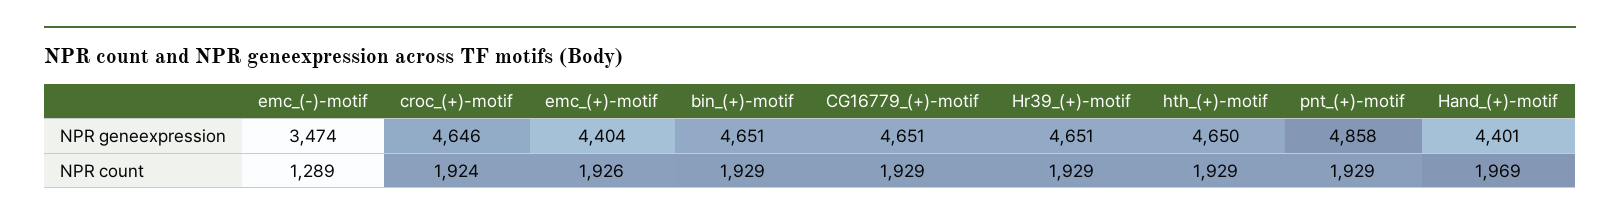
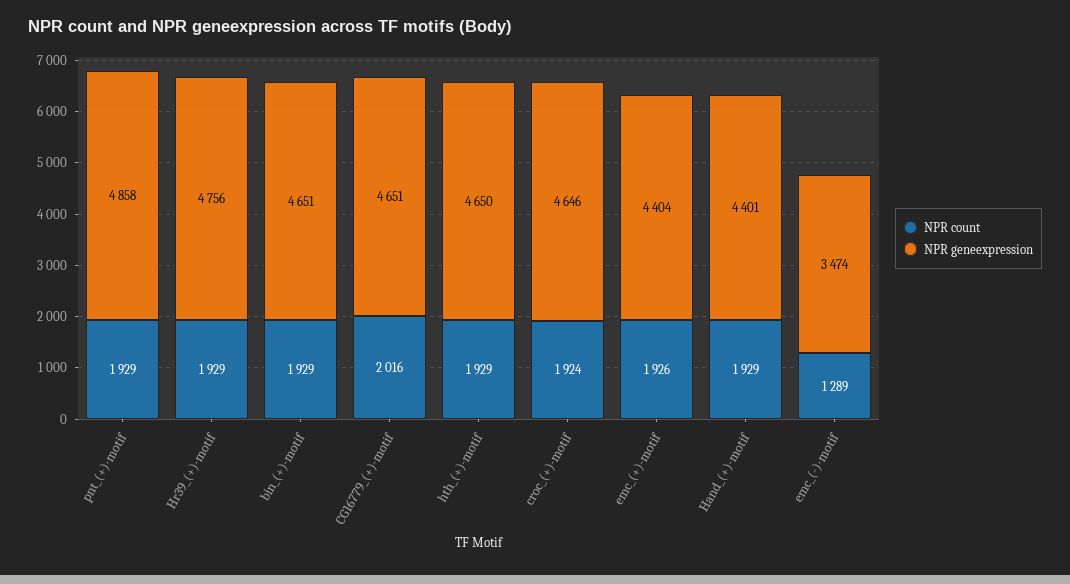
NPR geneexpression, Hr39_(+)-motif: 4651 -> 4756
NPR count, CG16779_(+)-motif: 1929 -> 2016
NPR count, Hand_(+)-motif: 1969 -> 1929

